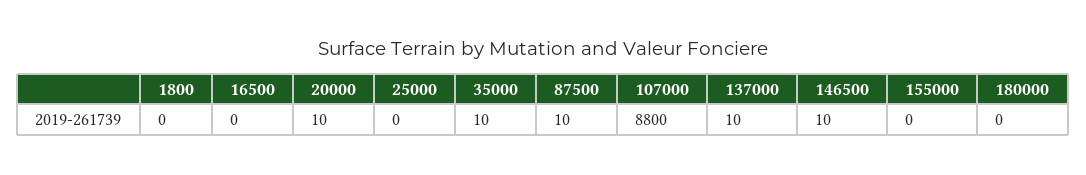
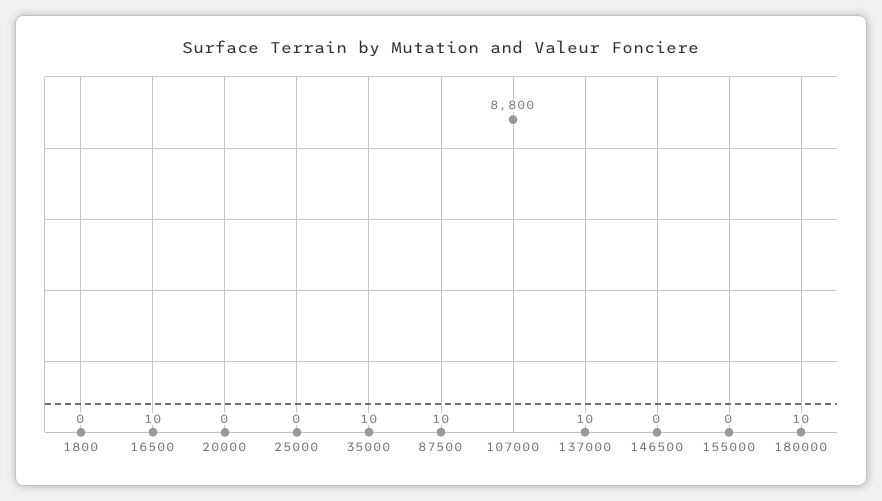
16500: 0 -> 10
20000: 10 -> 0
146500: 10 -> 0
180000: 0 -> 10

